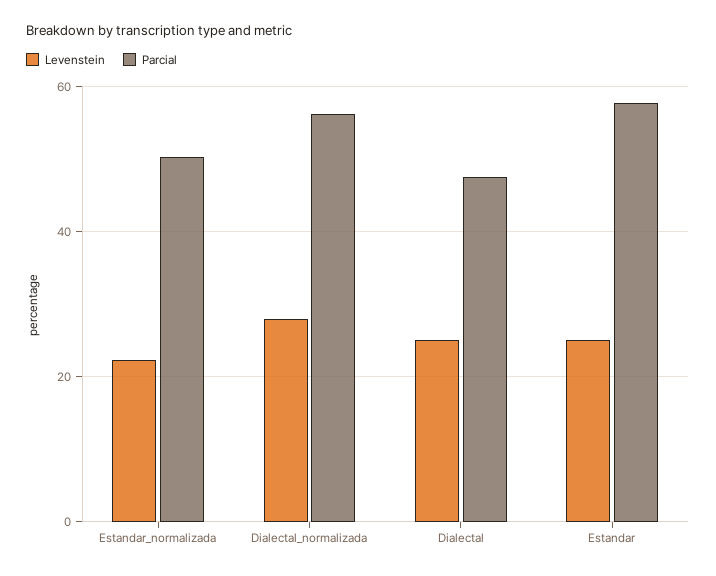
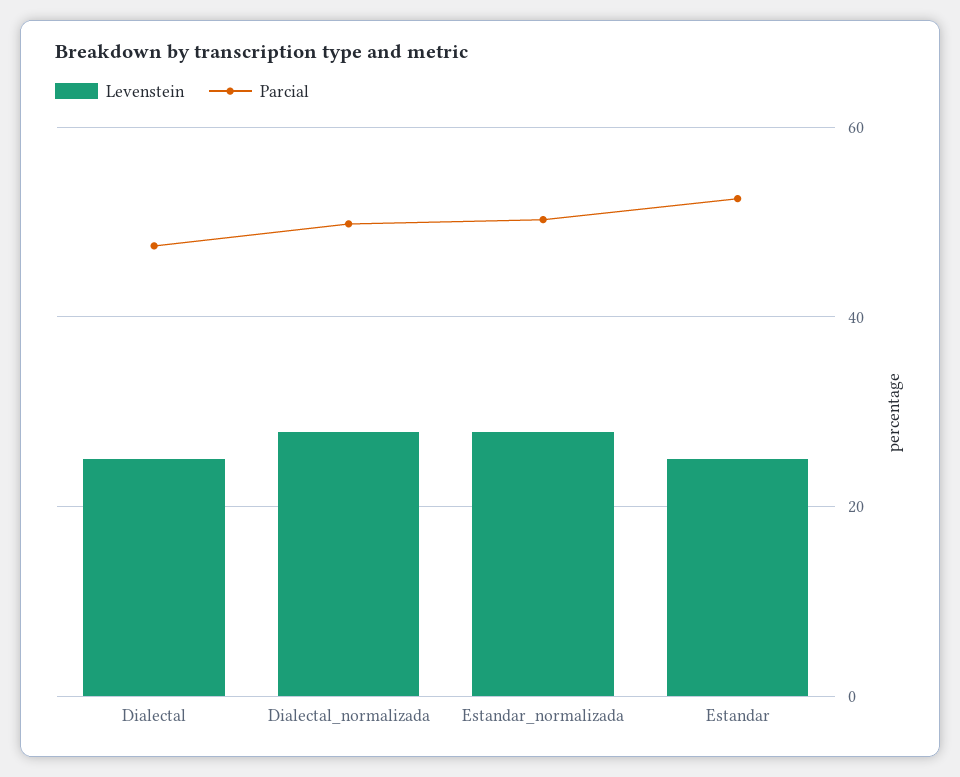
Levenstein, Estandar_normalizada: 22 -> 28
Parcial, Dialectal_normalizada: 56 -> 50
Parcial, Estandar: 58 -> 52

